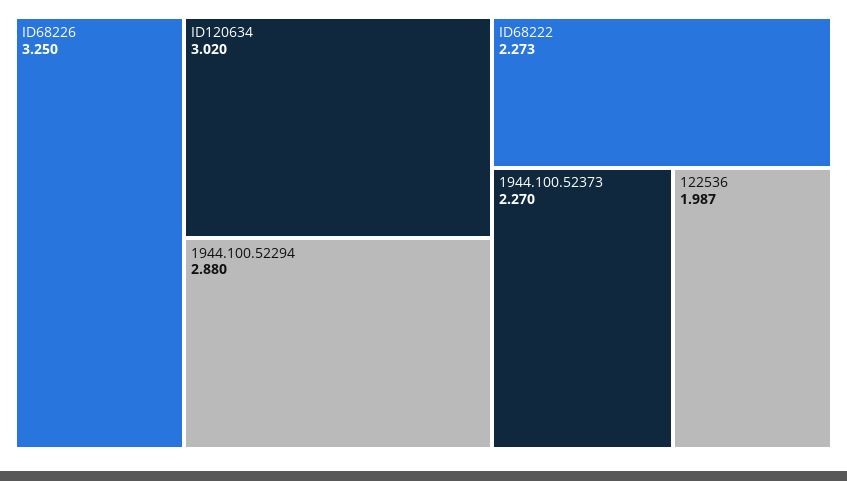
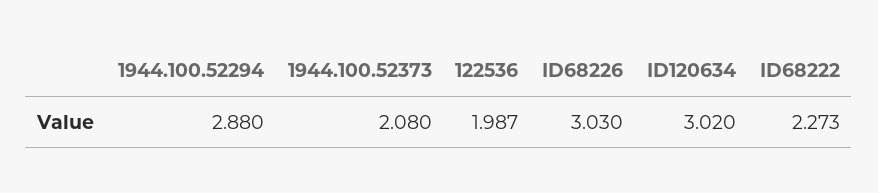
ID68226: 3.25 -> 3.03
1944.100.52373: 2.27 -> 2.08

